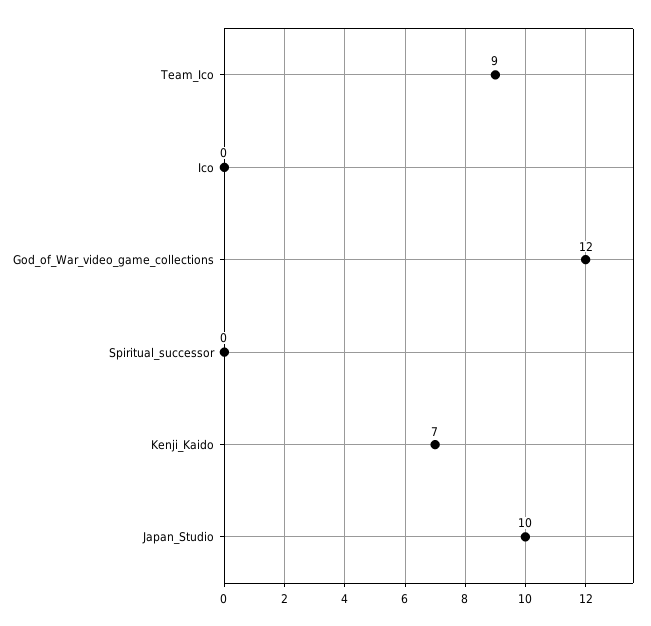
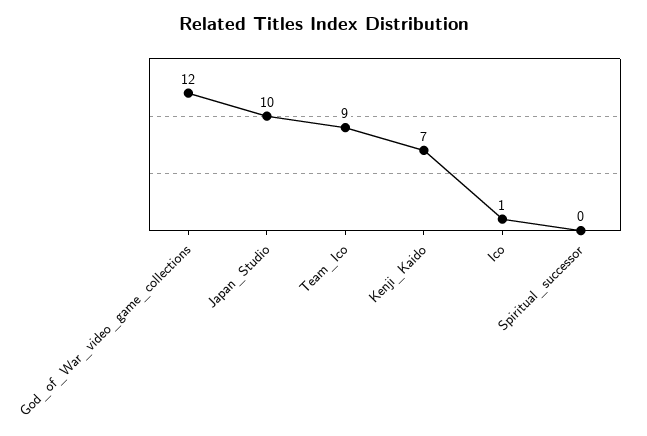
Ico: 0 -> 1

